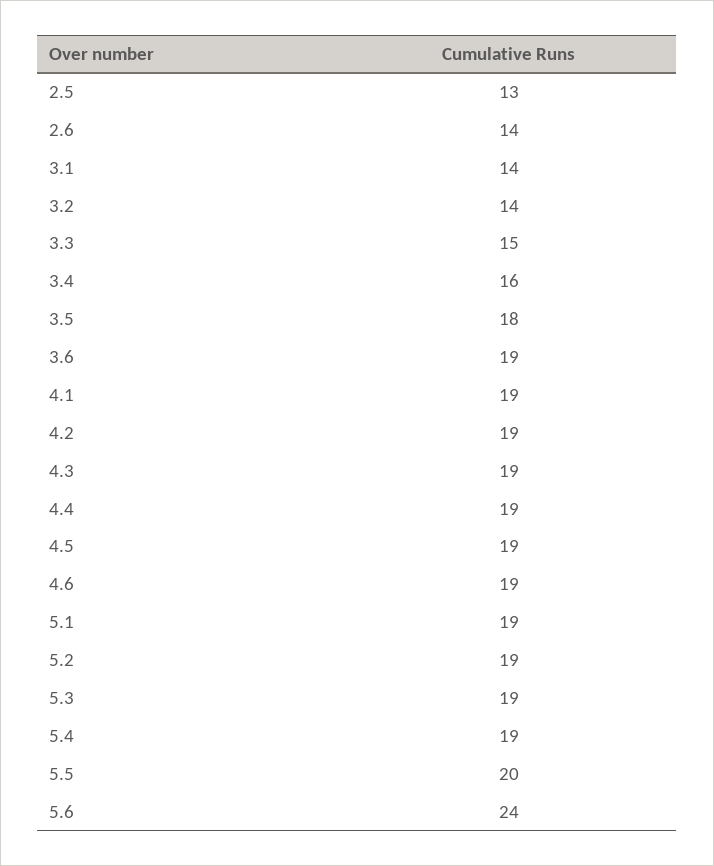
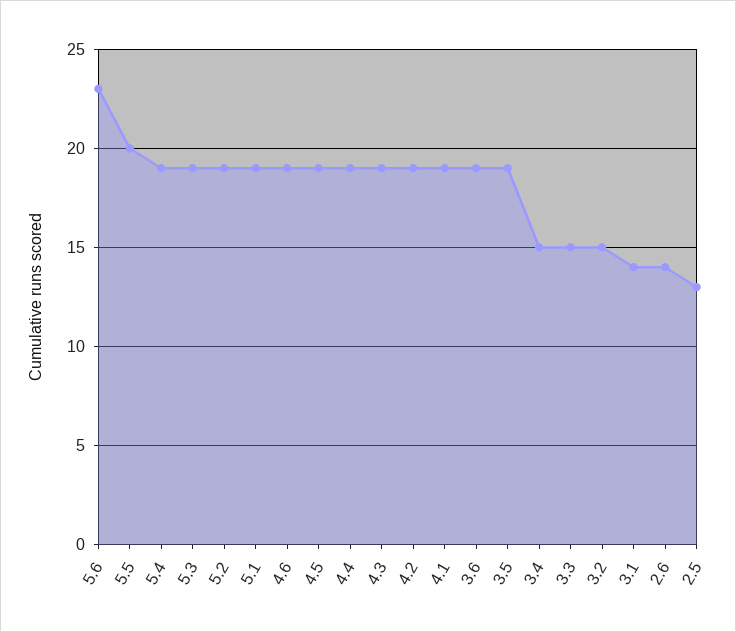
3.2: 14 -> 15
3.4: 16 -> 15
3.5: 18 -> 19
5.6: 24 -> 23

